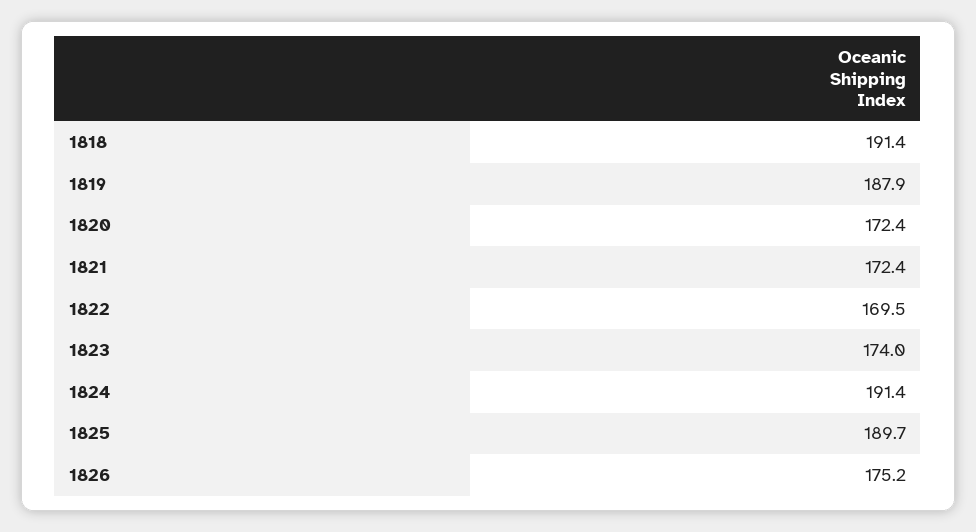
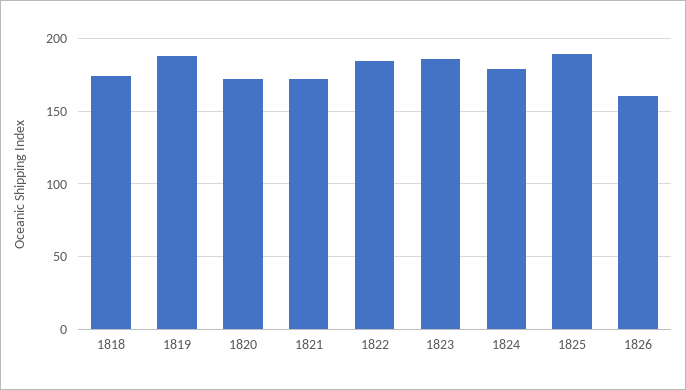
1818: 191.4 -> 175
1822: 169.5 -> 185
1823: 174 -> 185
1824: 191.4 -> 180
1826: 175.2 -> 160

